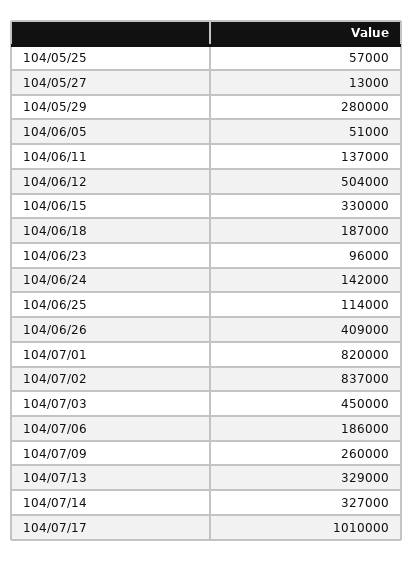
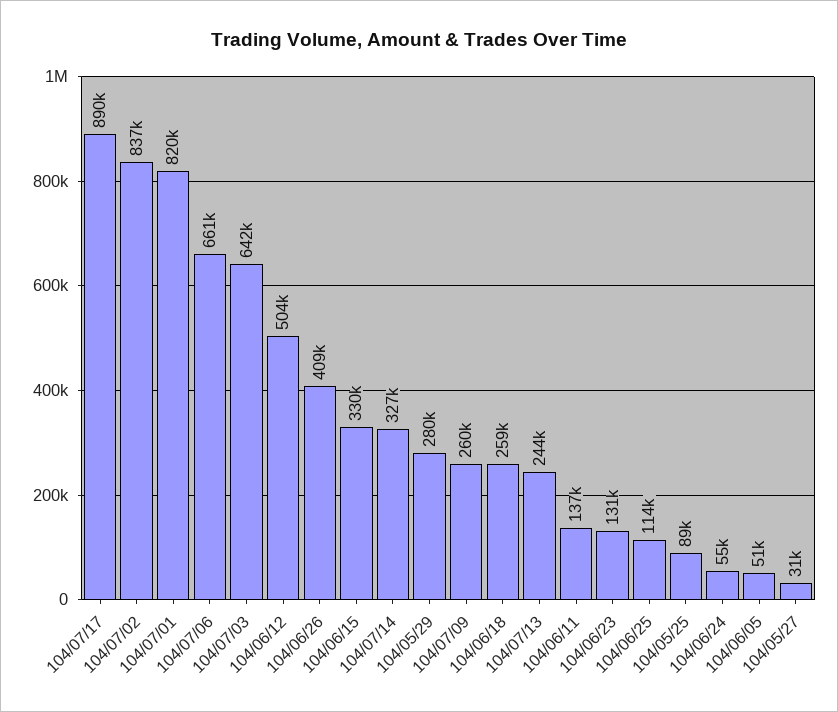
104/05/25: 57000 -> 89000
104/05/27: 13000 -> 31000
104/06/18: 187000 -> 259000
104/06/23: 96000 -> 131000
104/06/24: 142000 -> 55000
104/07/03: 450000 -> 642000
104/07/06: 186000 -> 661000
104/07/13: 329000 -> 244000
104/07/17: 1010000 -> 890000

